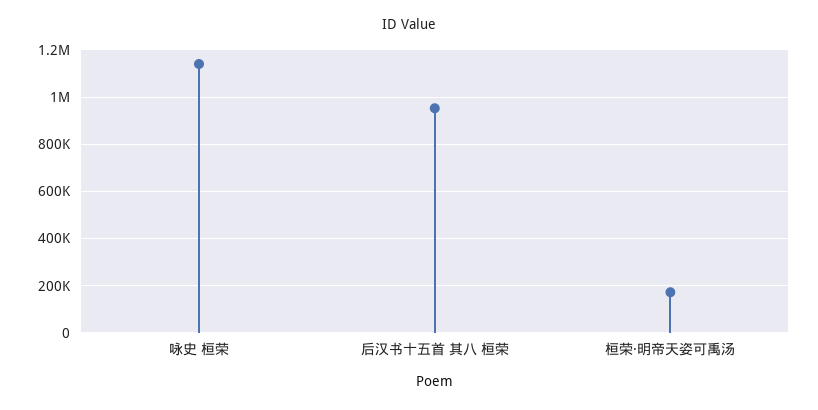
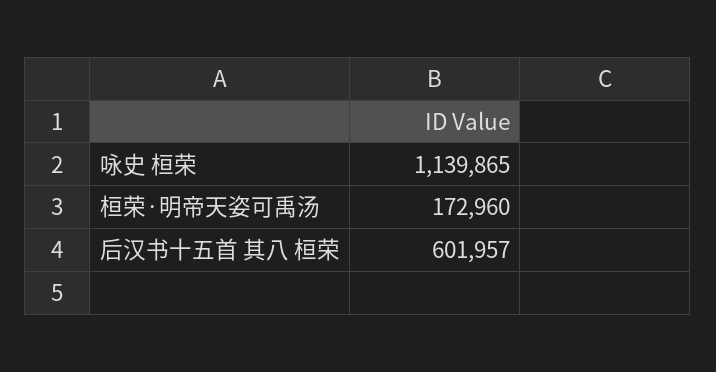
后汉书十五首 其八 桓荣: 950000 -> 601957

